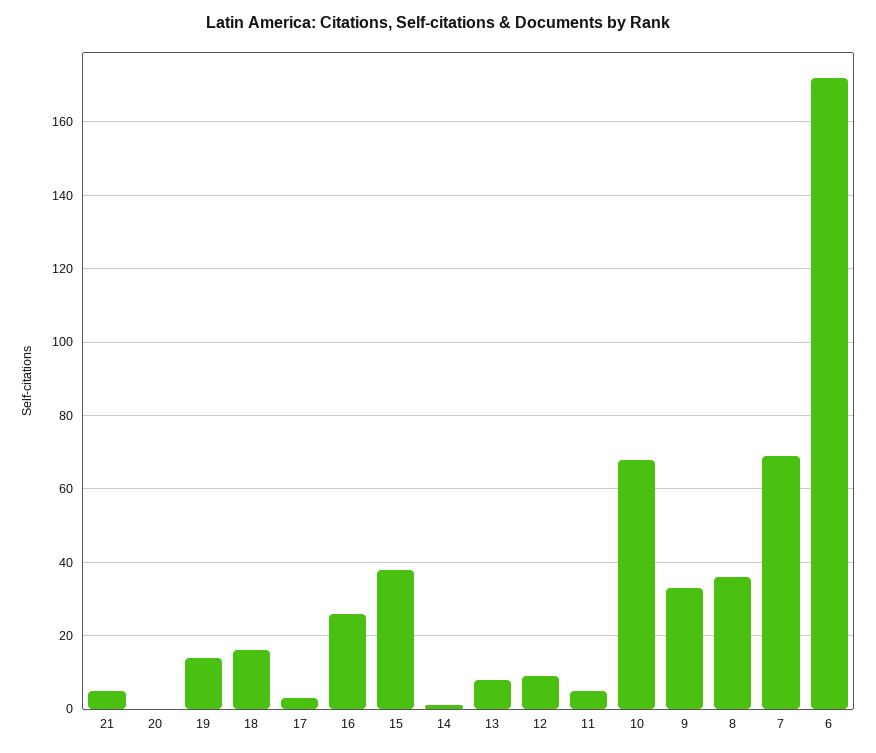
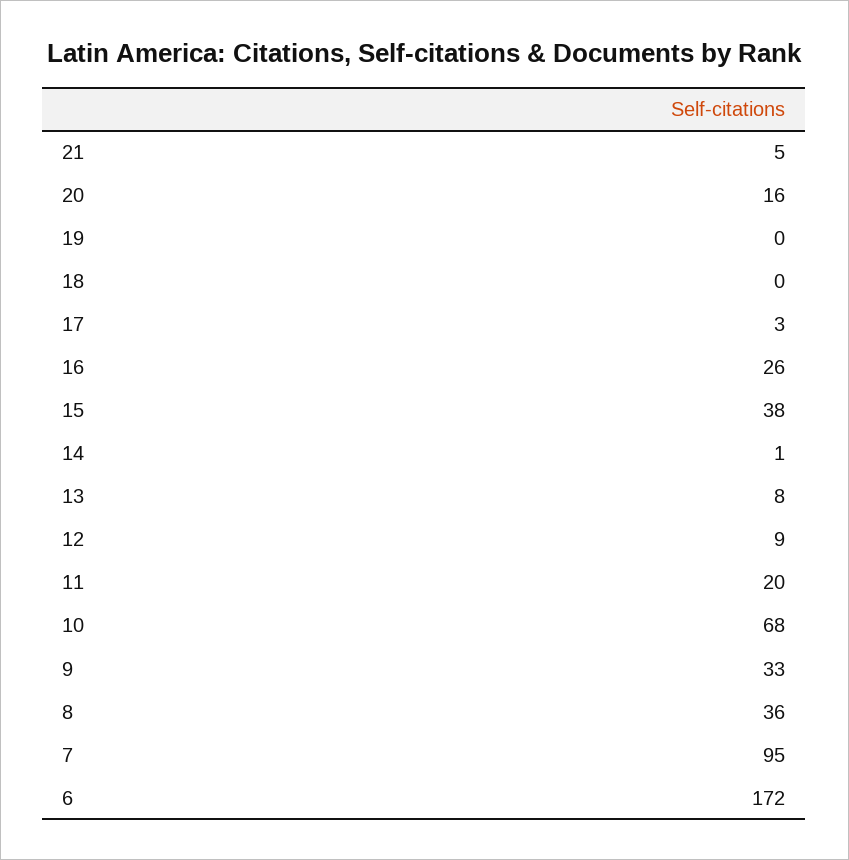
20: 0 -> 16
19: 15 -> 0
18: 15 -> 0
11: 5 -> 20
7: 70 -> 95

